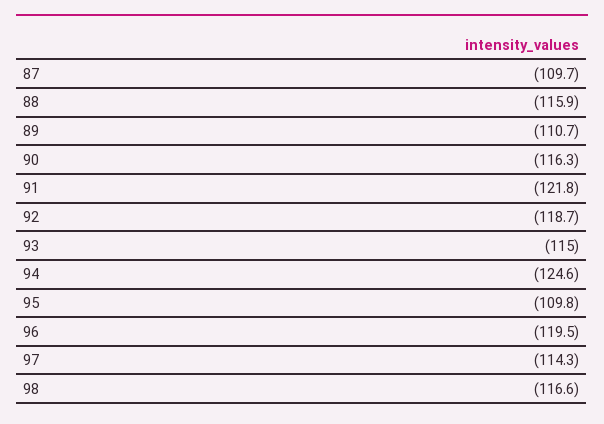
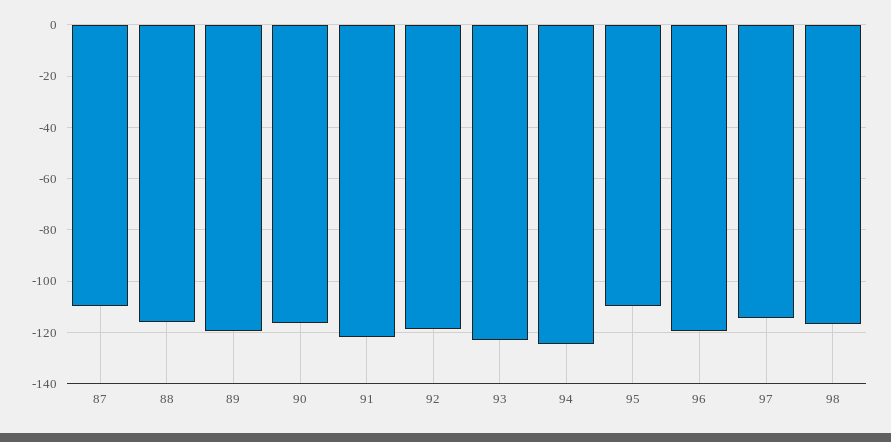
89: -110.7 -> -120
93: -115 -> -122.5

